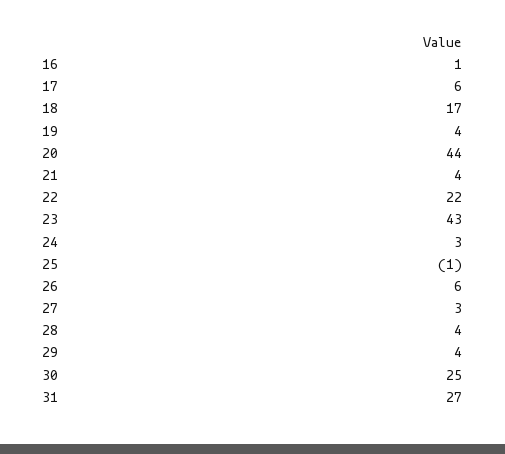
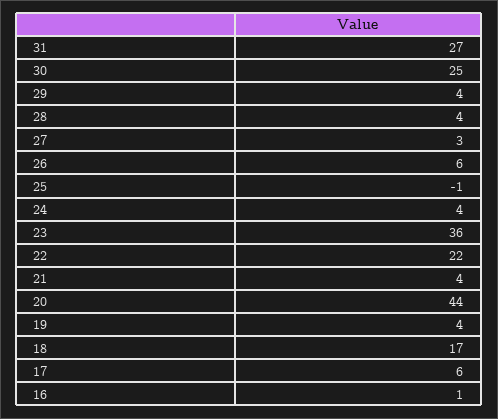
23: 43 -> 36
24: 3 -> 4

